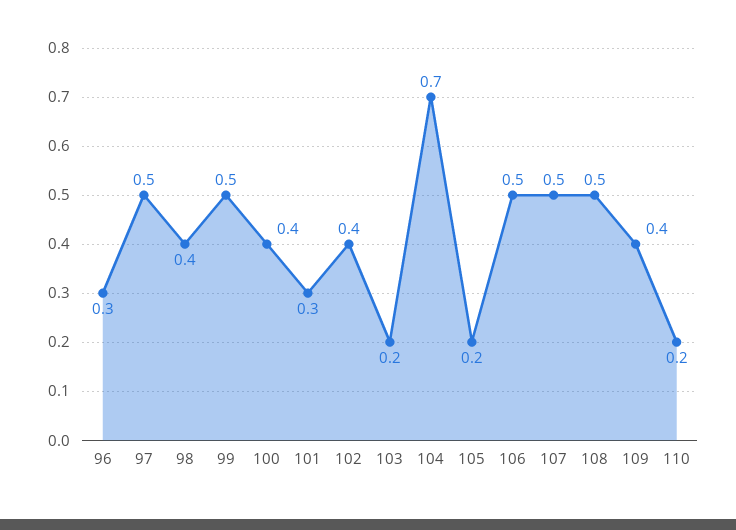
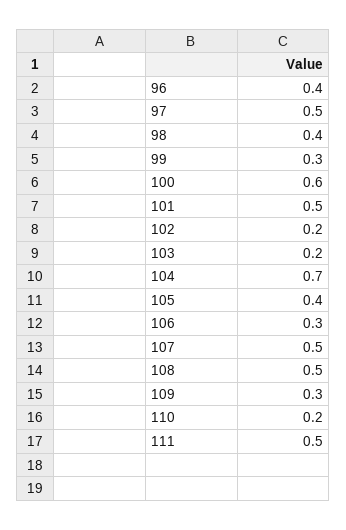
96: 0.3 -> 0.4
99: 0.5 -> 0.3
100: 0.4 -> 0.6
101: 0.3 -> 0.5
102: 0.4 -> 0.2
105: 0.2 -> 0.4
106: 0.5 -> 0.3
109: 0.4 -> 0.3
111: none -> 0.5

